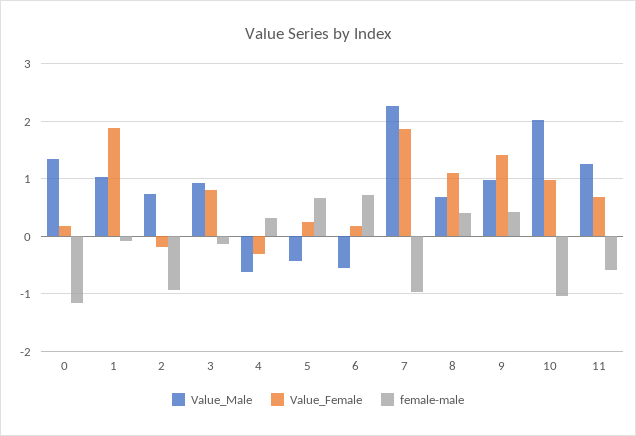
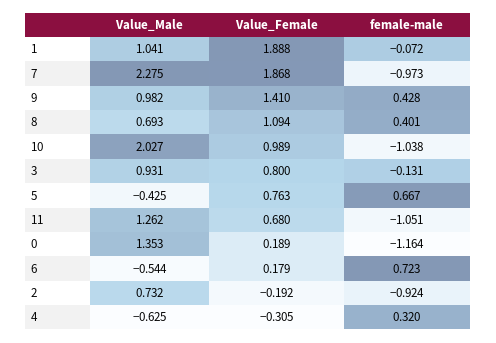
Value_Female, 5: 0.2 -> 0.763
female-male, 11: -0.6 -> -1.051

